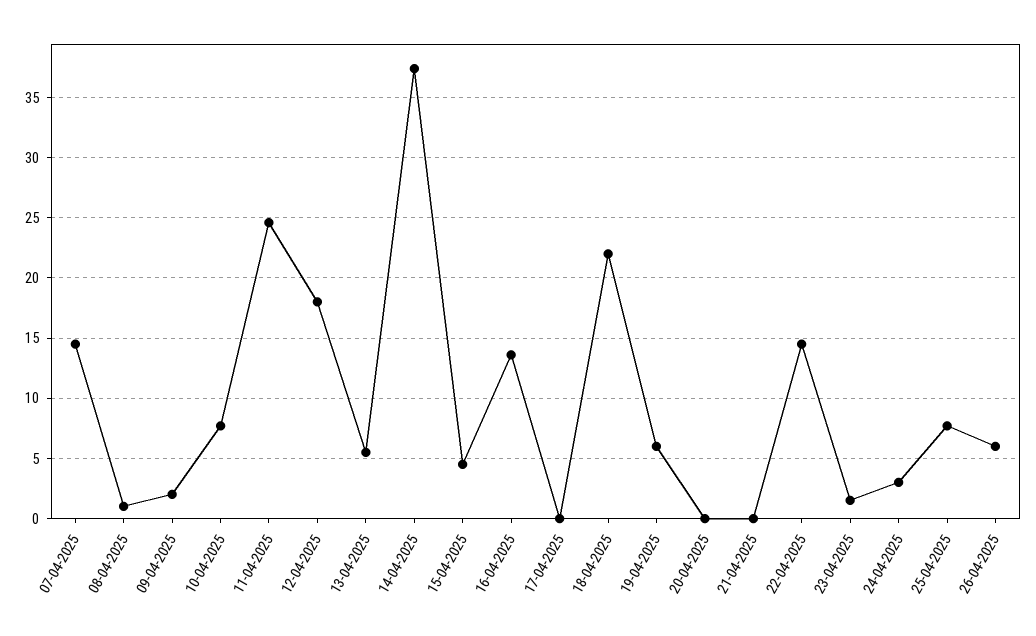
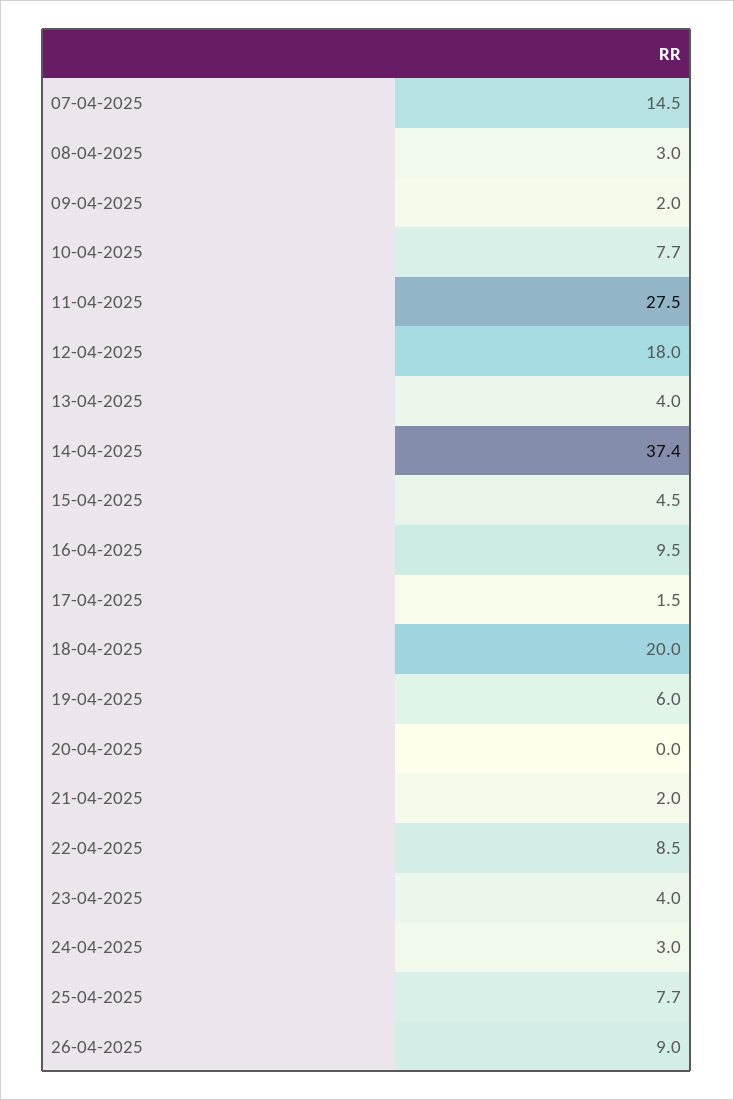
08-04-2025: 1 -> 3
11-04-2025: 24.5 -> 27.5
13-04-2025: 5.5 -> 4
16-04-2025: 13.5 -> 9.5
17-04-2025: 0 -> 1.5
18-04-2025: 22 -> 20
21-04-2025: 0 -> 2
22-04-2025: 14.5 -> 8.5
23-04-2025: 1.5 -> 4
26-04-2025: 6 -> 9

